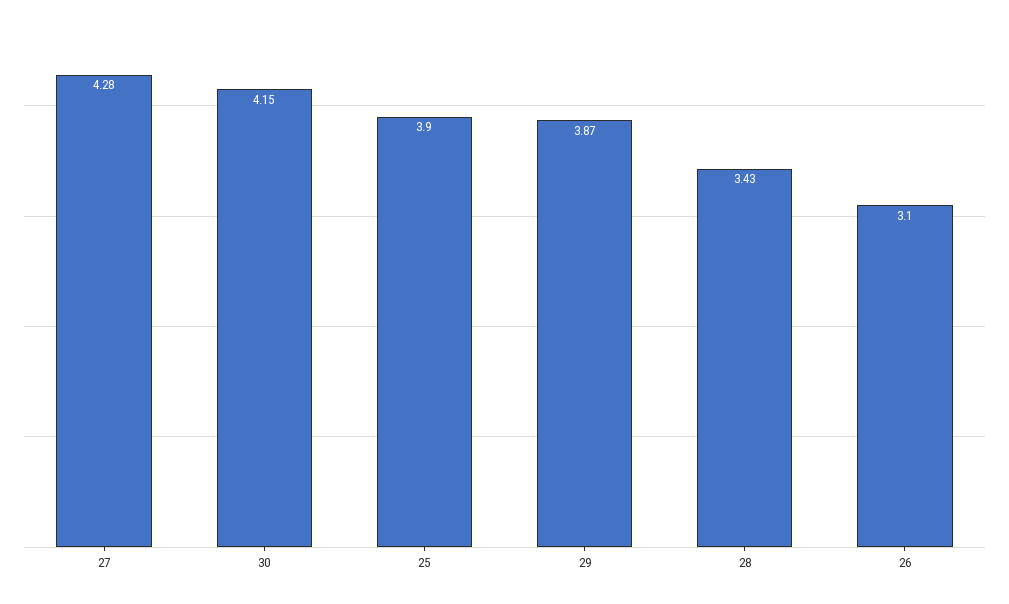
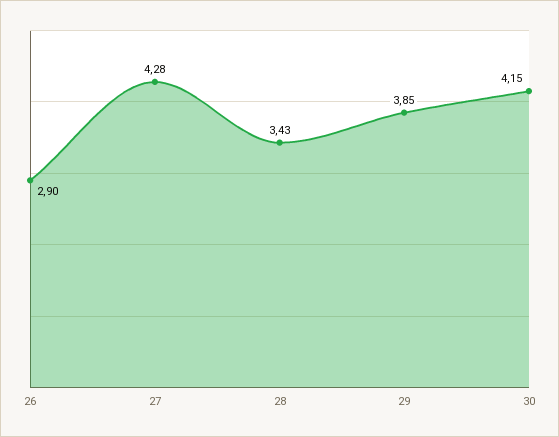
25: 3.9 -> none
29: 3.87 -> 3.85
26: 3.1 -> 2.9

